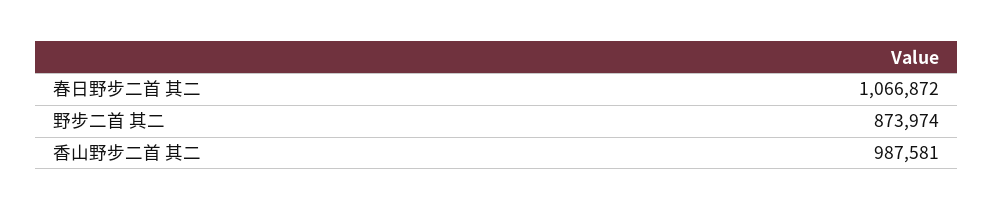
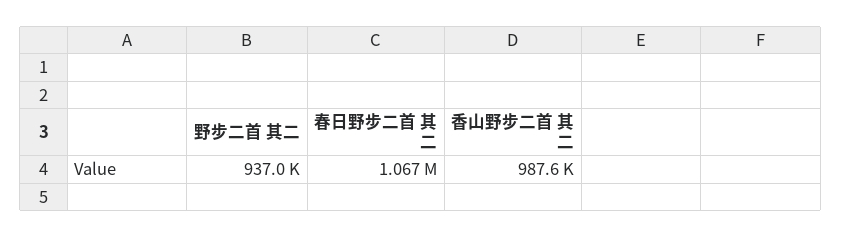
野步二首 其二: 873974 -> 937000

